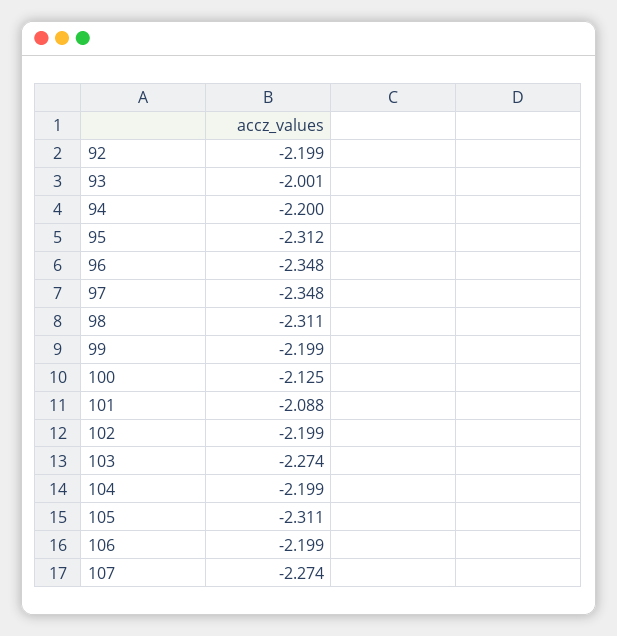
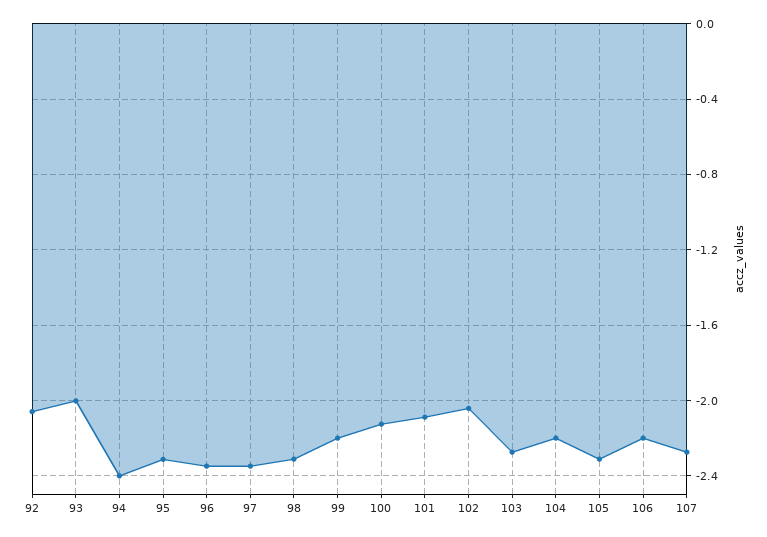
92: -2.199 -> -2.05
94: -2.2 -> -2.4
102: -2.199 -> -2.05

